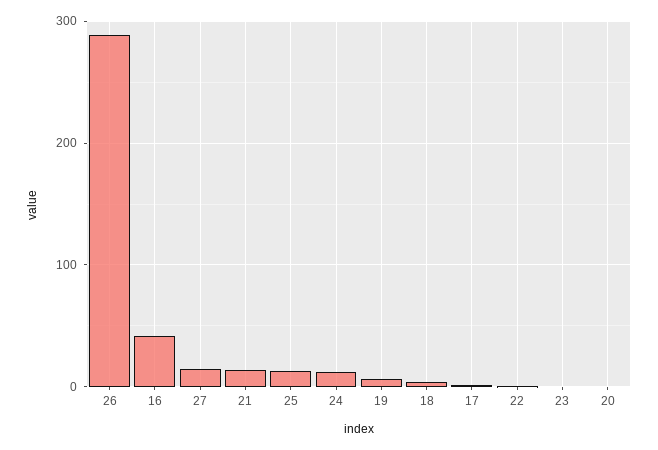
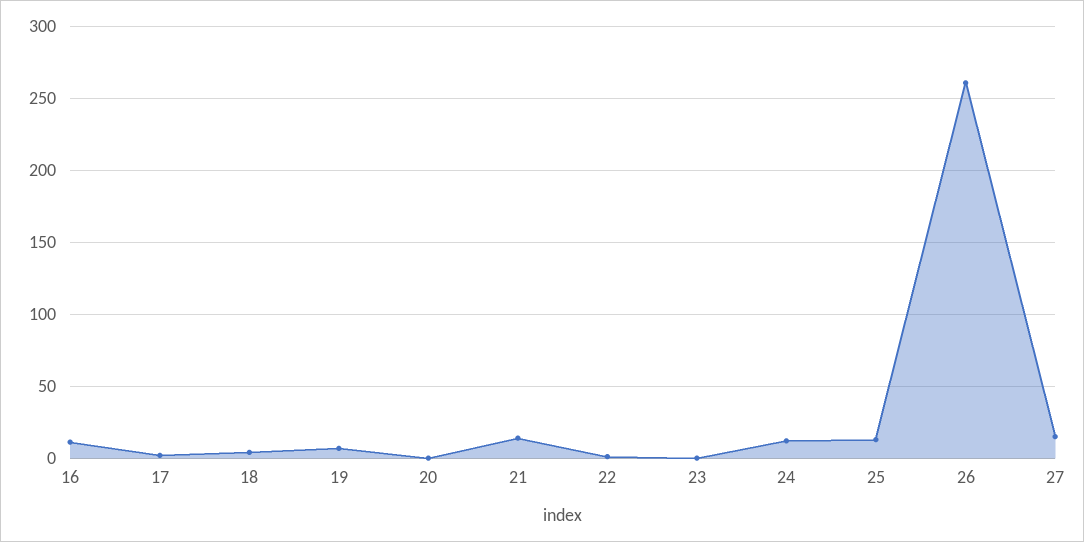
26: 290 -> 260
16: 40 -> 10

